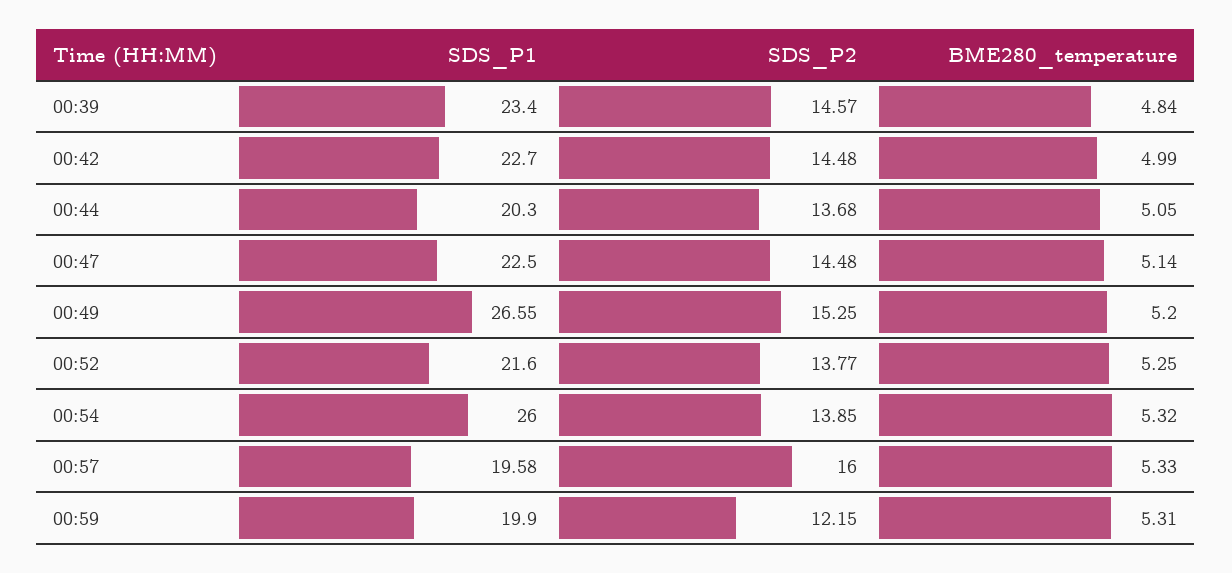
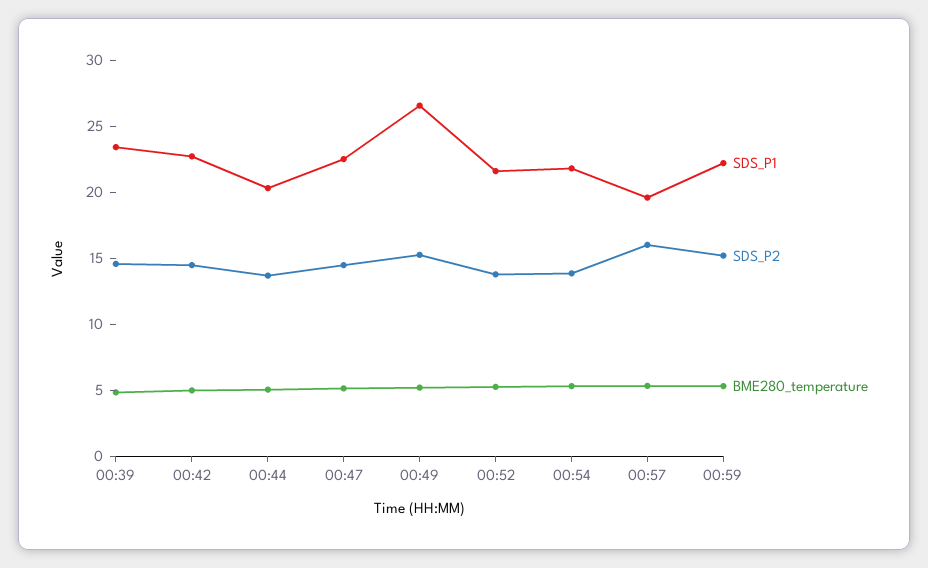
SDS_P1, 00:54: 26 -> 22
SDS_P1, 00:59: 19.9 -> 22
SDS_P2, 00:59: 12.15 -> 15

